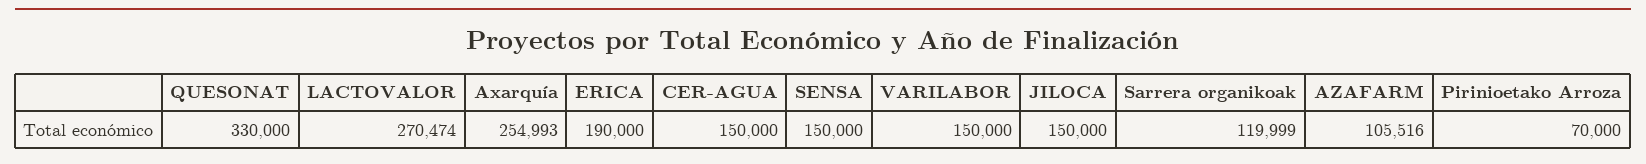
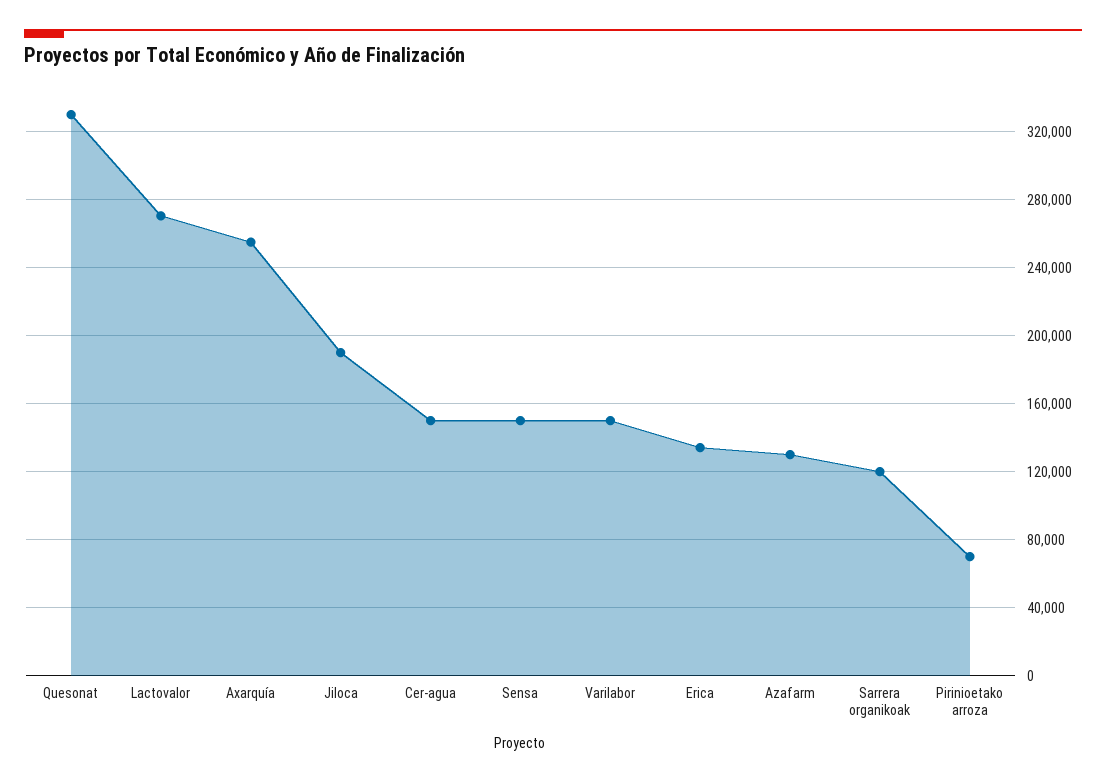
ERICA: 190000 -> 135000
JILOCA: 150000 -> 190000
AZAFARM: 105516 -> 130000

